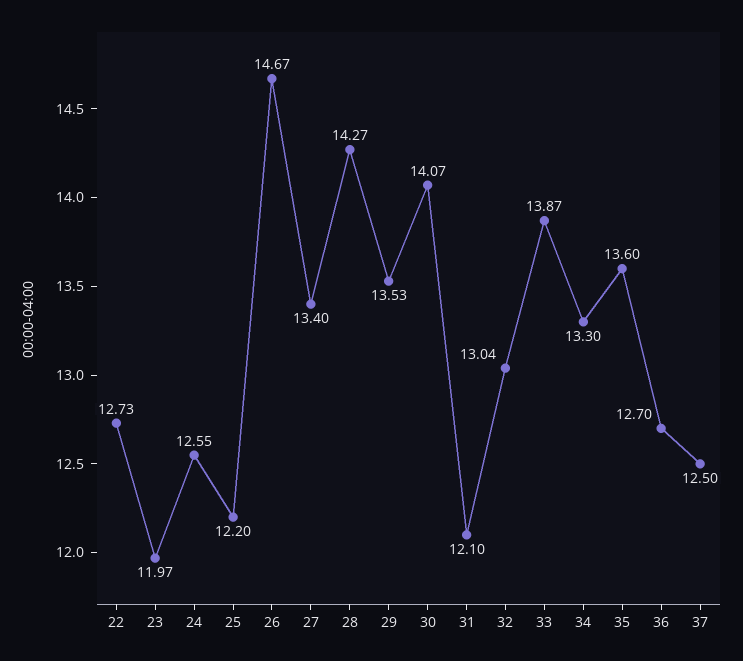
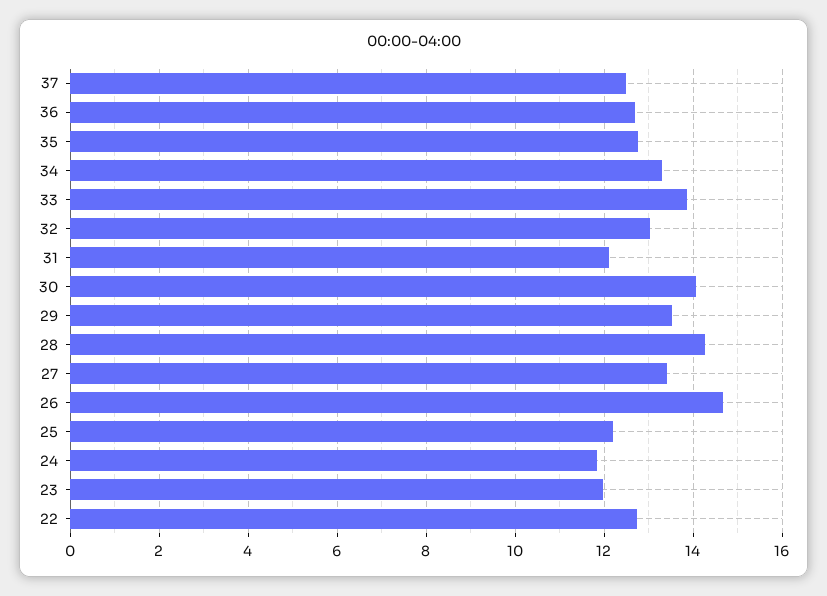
24: 12.55 -> 11.8
35: 13.6 -> 12.8

